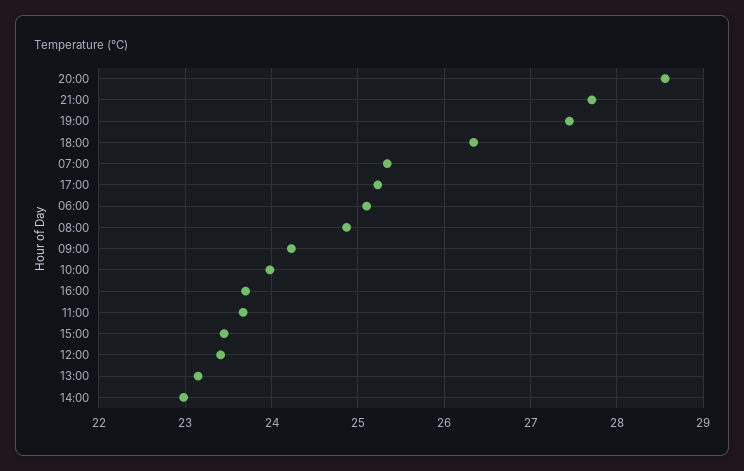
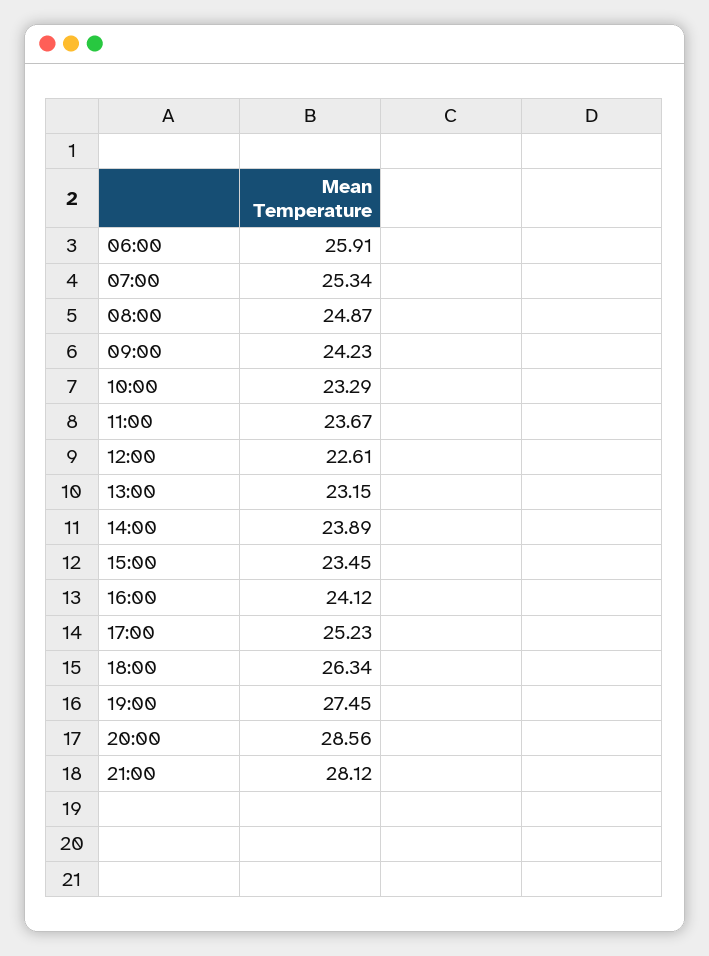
21:00: 27.7 -> 28.12
06:00: 25.1 -> 25.91
10:00: 24 -> 23.29
16:00: 23.7 -> 24.12
12:00: 23.4 -> 22.61
14:00: 23 -> 23.89

